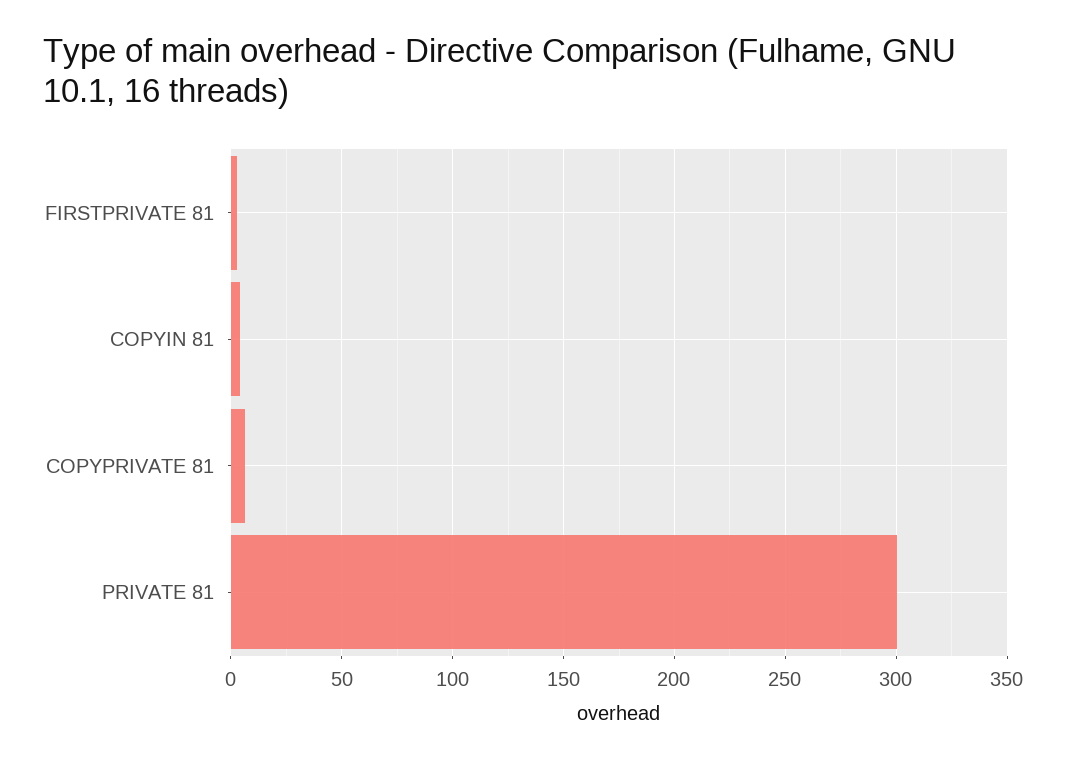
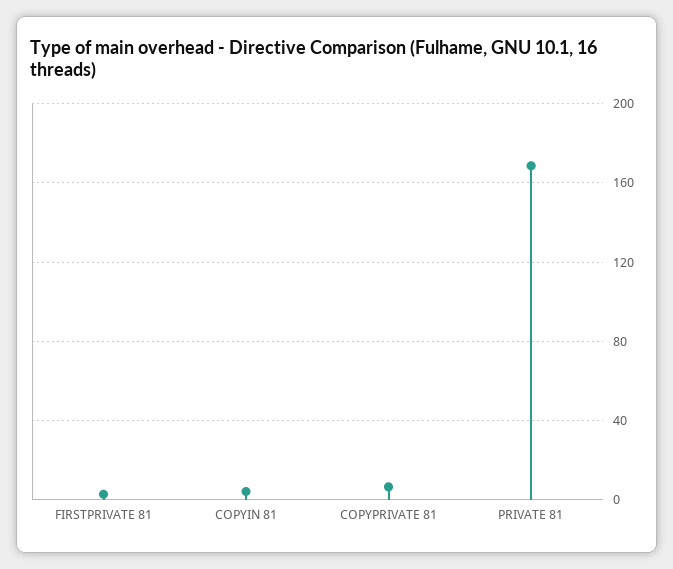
PRIVATE 81: 300 -> 170

